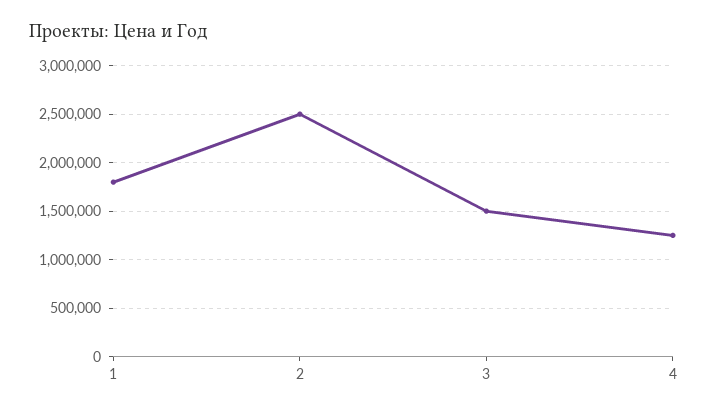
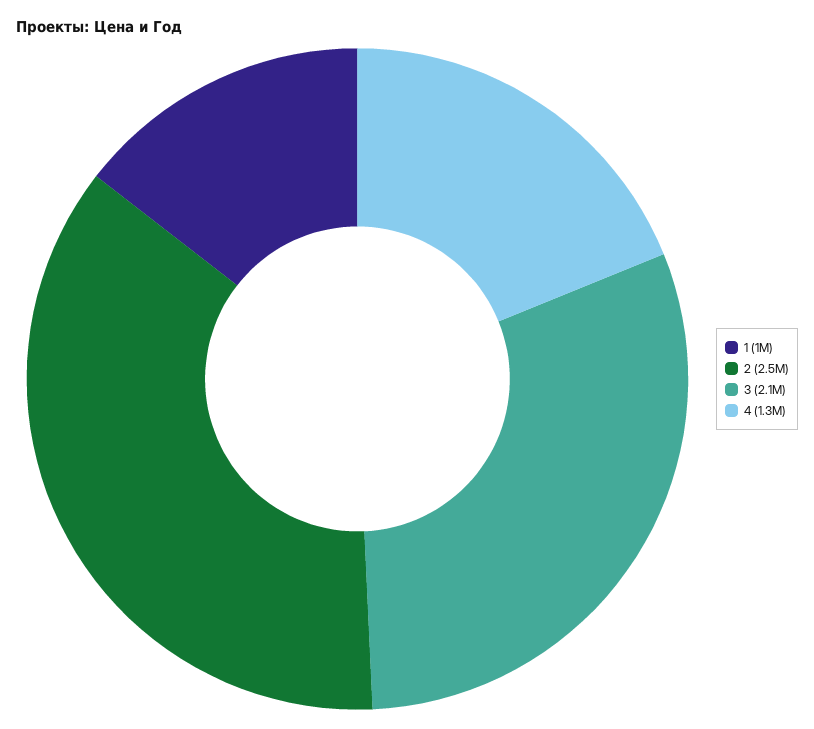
1: 1800000 -> 1000000
3: 1500000 -> 2100000

